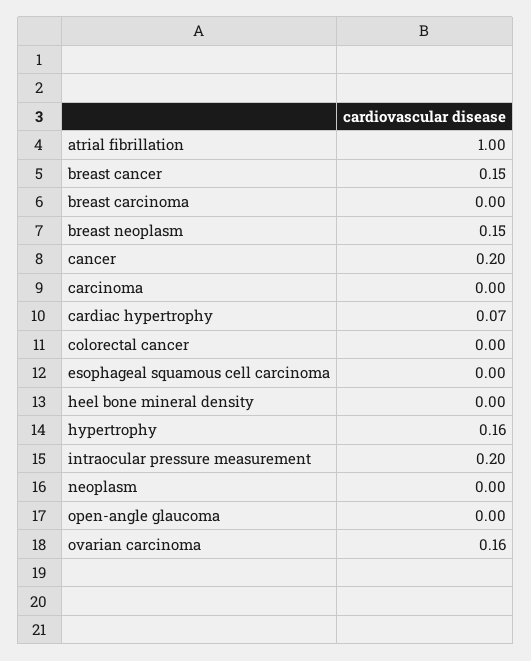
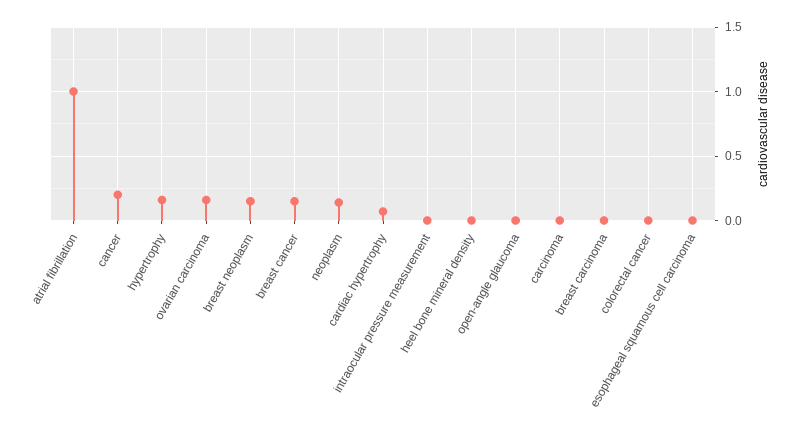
intraocular pressure measurement: 0.2 -> 0
neoplasm: 0 -> 0.15

